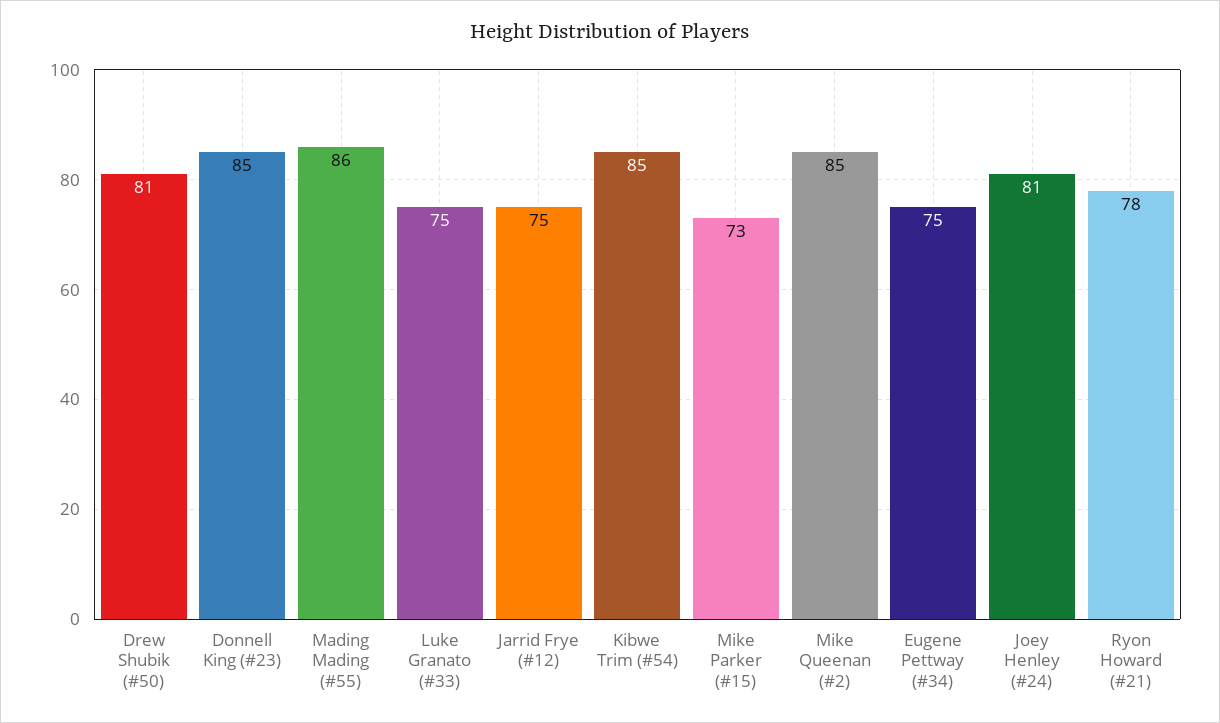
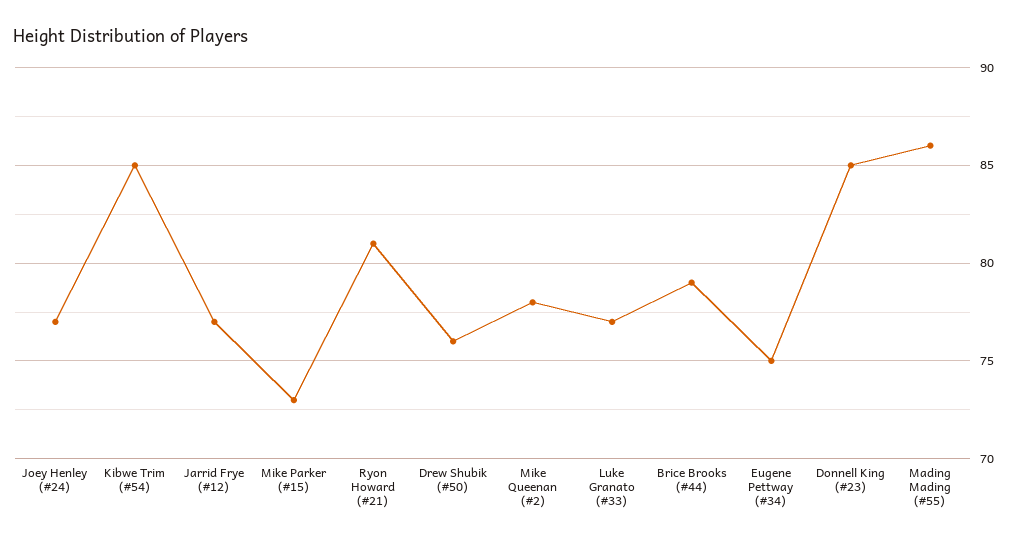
Drew Shubik (#50): 81 -> 76
Luke Granato (#33): 75 -> 77
Jarrid Frye (#12): 75 -> 77
Mike Queenan (#2): 85 -> 78
Joey Henley (#24): 81 -> 77
Ryon Howard (#21): 78 -> 81
Brice Brooks (#44): none -> 79

